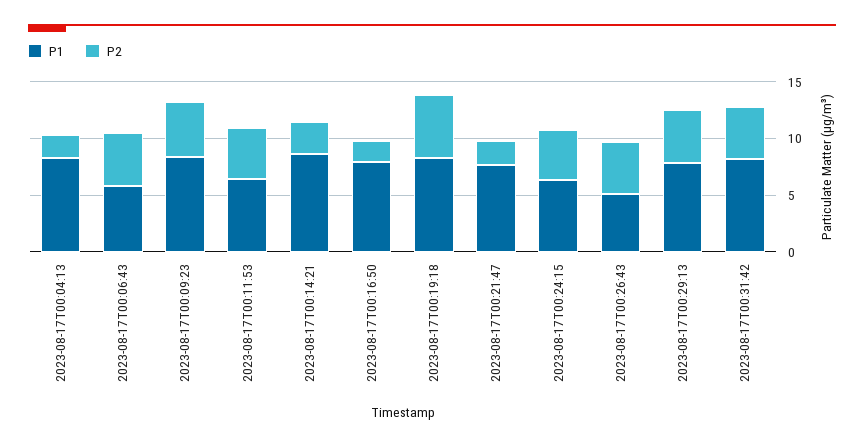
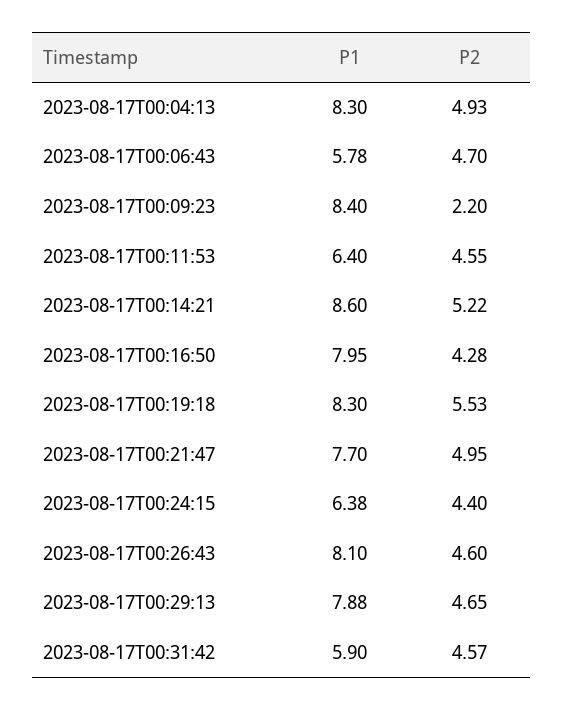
P2, 2023-08-17T00:04:13: 2 -> 4.93
P2, 2023-08-17T00:09:23: 5 -> 2.2
P2, 2023-08-17T00:14:21: 3 -> 5.22
P2, 2023-08-17T00:16:50: 2 -> 4.28
P2, 2023-08-17T00:21:47: 2 -> 4.95
P1, 2023-08-17T00:26:43: 5 -> 8.1
P1, 2023-08-17T00:31:42: 8 -> 5.9

